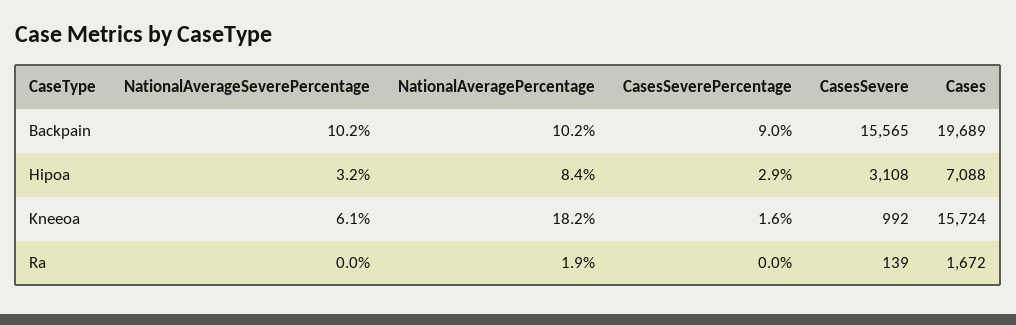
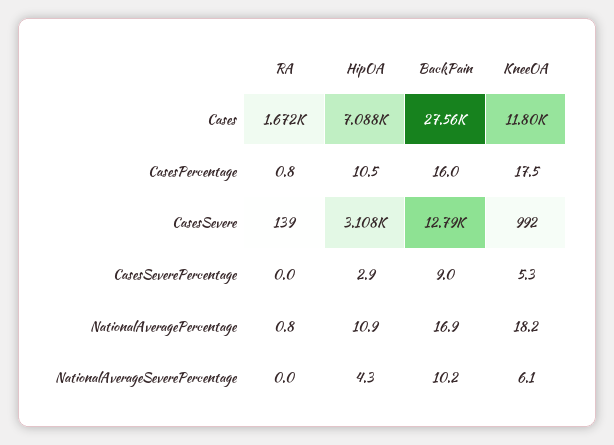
NationalAveragePercentage, Backpain: 10.2 -> 16.9
CasesSevere, Backpain: 15565 -> 12790
Cases, Backpain: 19689 -> 27560
NationalAverageSeverePercentage, Hipoa: 3.2 -> 4.3
NationalAveragePercentage, Hipoa: 8.4 -> 10.9
CasesSeverePercentage, Kneeoa: 1.6 -> 5.3
Cases, Kneeoa: 15724 -> 11800
NationalAveragePercentage, Ra: 1.9 -> 0.8
CasesPercentage, Ra: none -> 0.8
CasesPercentage, Hipoa: none -> 10.5
CasesPercentage, Backpain: none -> 16
CasesPercentage, Kneeoa: none -> 17.5

